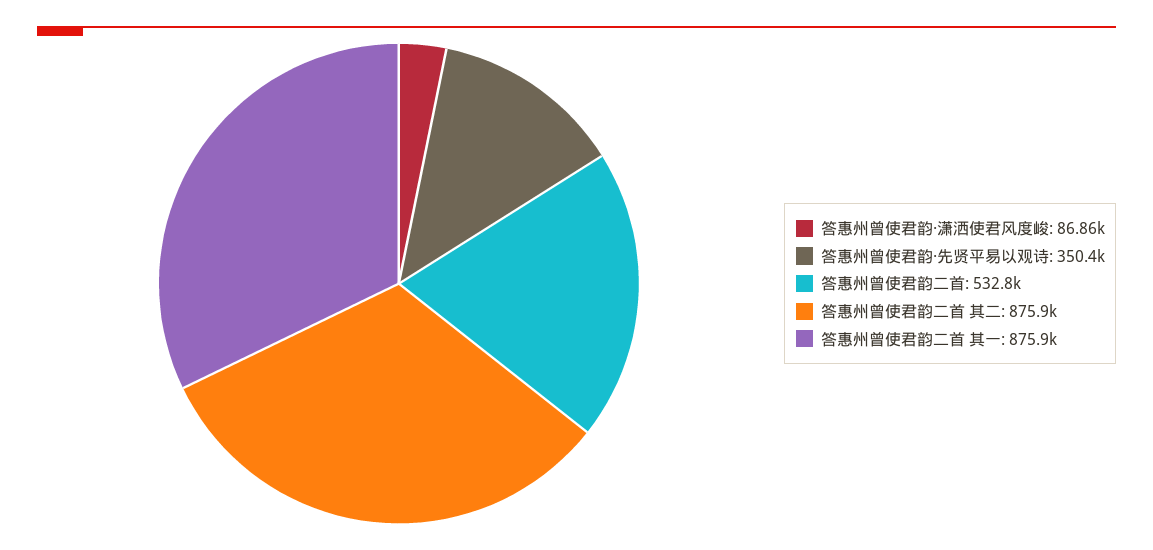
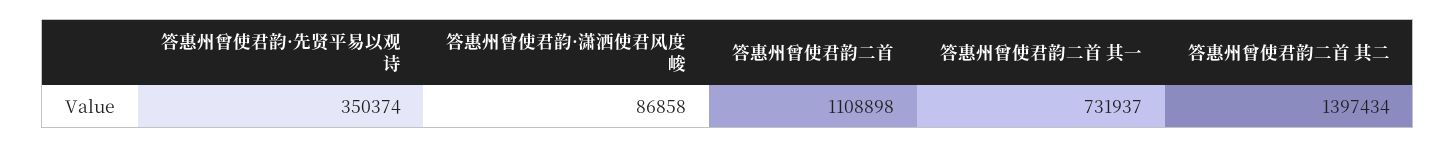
答惠州曾使君韵二首: 532800 -> 1108898
答惠州曾使君韵二首 其二: 875900 -> 1397434
答惠州曾使君韵二首 其一: 875900 -> 731937

